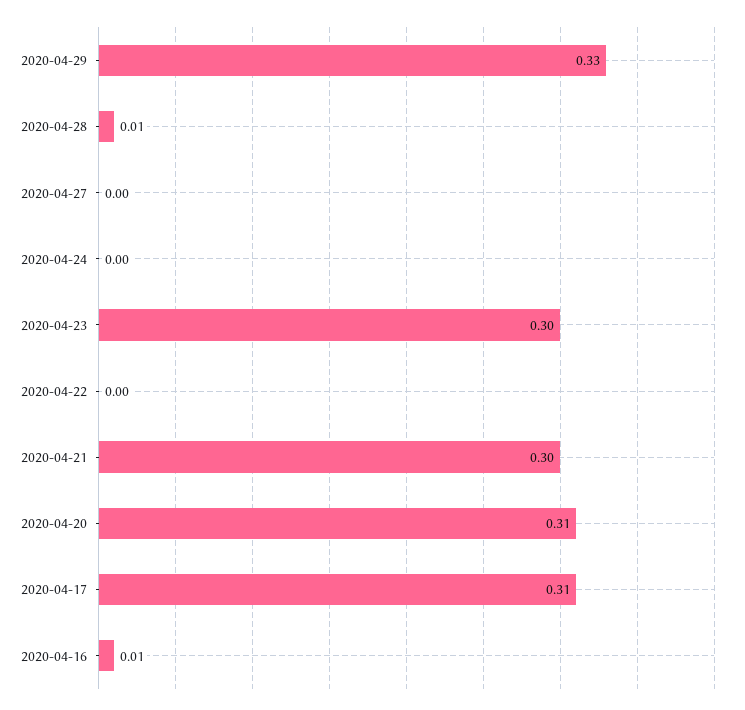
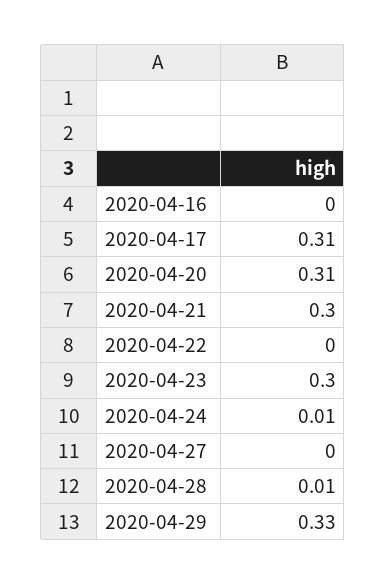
2020-04-24: 0 -> 0.01
2020-04-16: 0.01 -> 0

